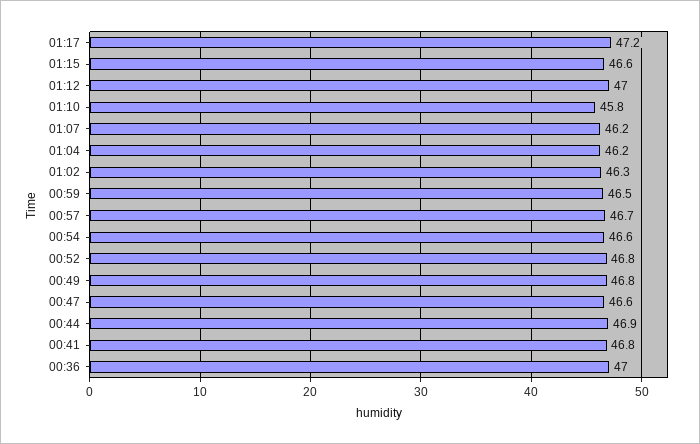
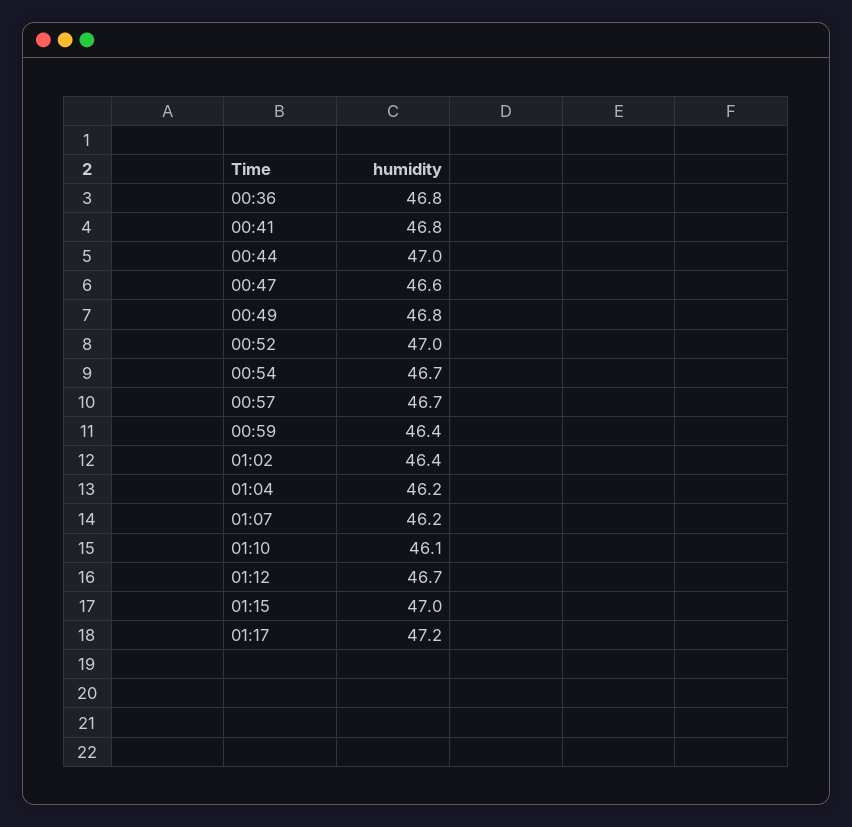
01:15: 46.6 -> 47
01:12: 47 -> 46.7
01:10: 45.8 -> 46.1
01:02: 46.3 -> 46.4
00:59: 46.5 -> 46.4
00:54: 46.6 -> 46.7
00:52: 46.8 -> 47
00:44: 46.9 -> 47
00:36: 47 -> 46.8

